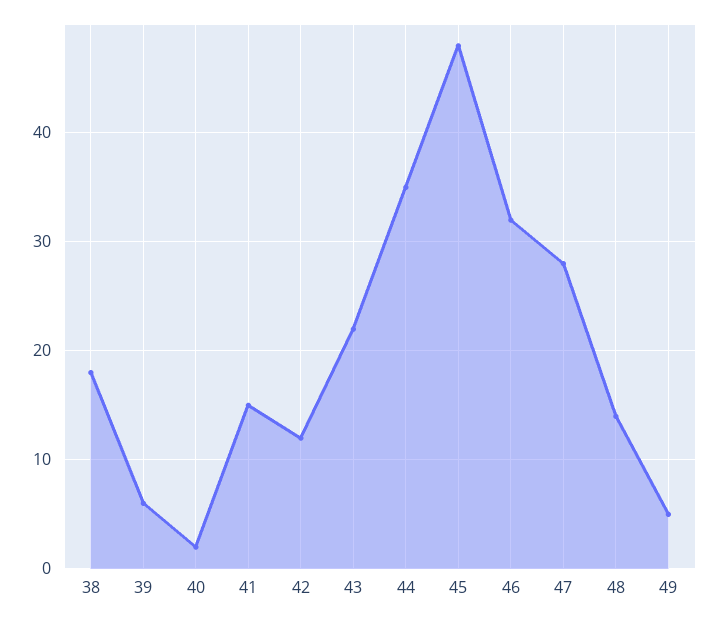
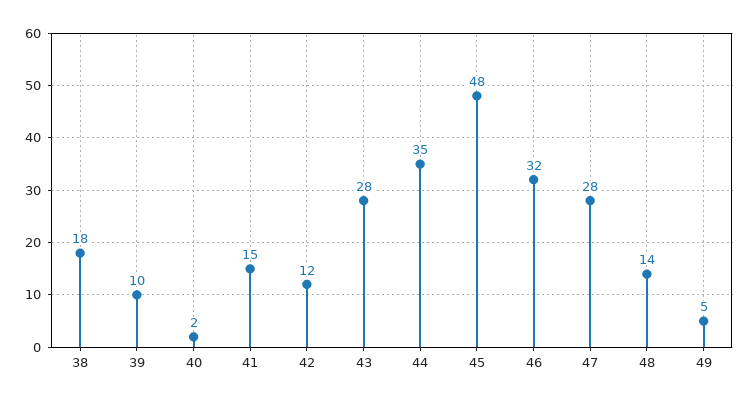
39: 6 -> 10
43: 22 -> 28

